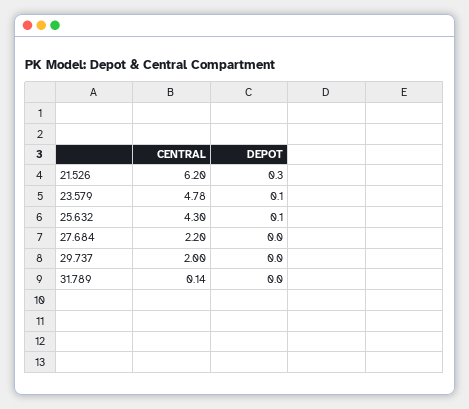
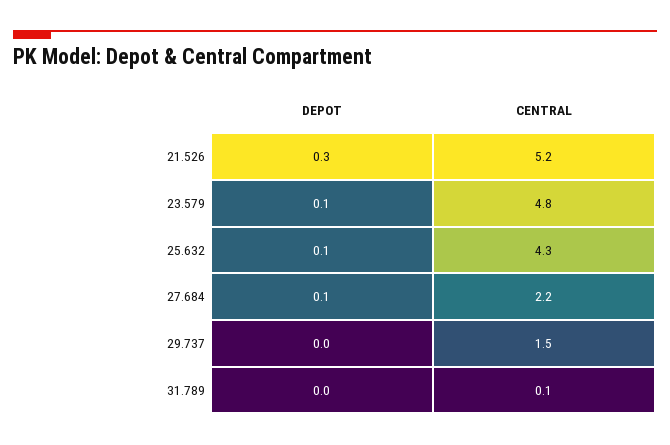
CENTRAL, 21.526: 6.2 -> 5.2
DEPOT, 27.684: 0 -> 0.1
CENTRAL, 29.737: 2 -> 1.5

